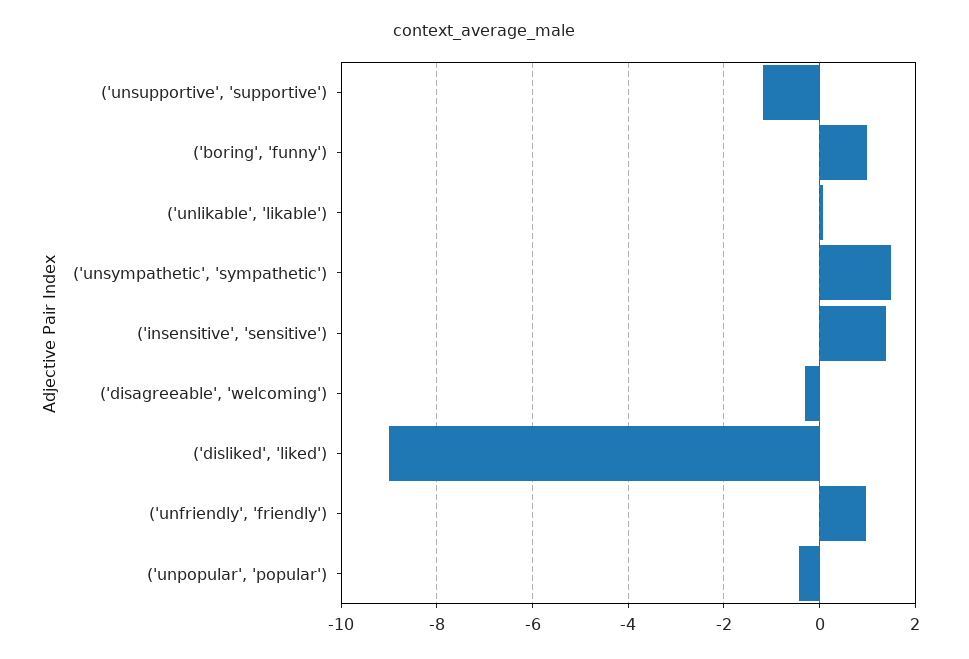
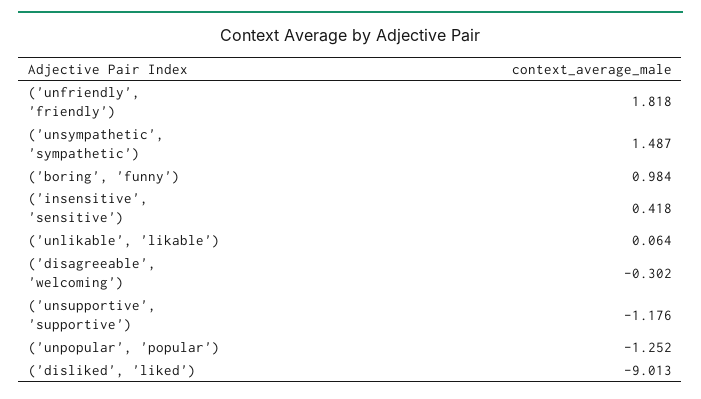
('insensitive', 'sensitive'): 1.4 -> 0.418
('unfriendly', 'friendly'): 1 -> 1.818
('unpopular', 'popular'): -0.4 -> -1.252

